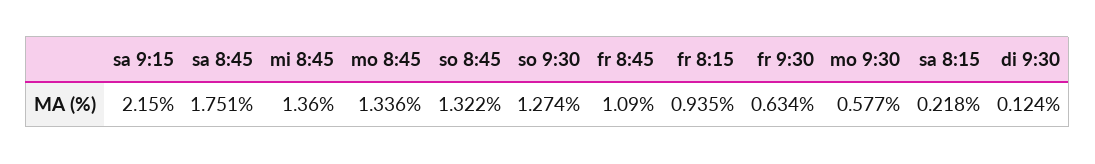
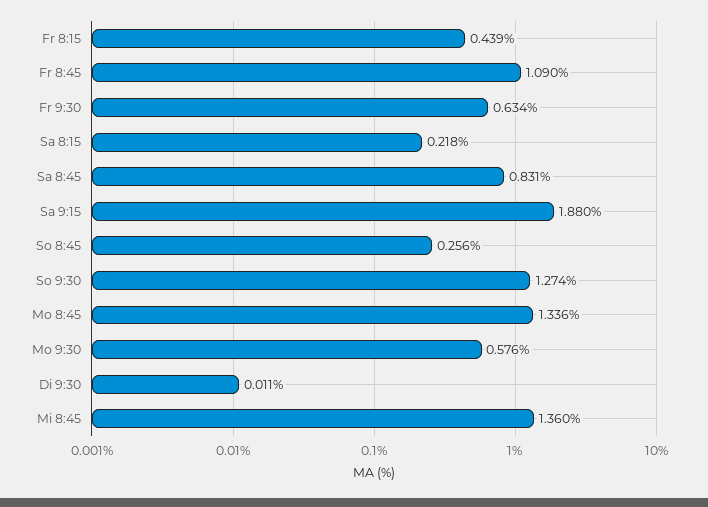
sa 9:15: 2.15 -> 1.88
sa 8:45: 1.751 -> 0.831
so 8:45: 1.322 -> 0.256
fr 8:15: 0.935 -> 0.439
mo 9:30: 0.577 -> 0.576
di 9:30: 0.124 -> 0.011

